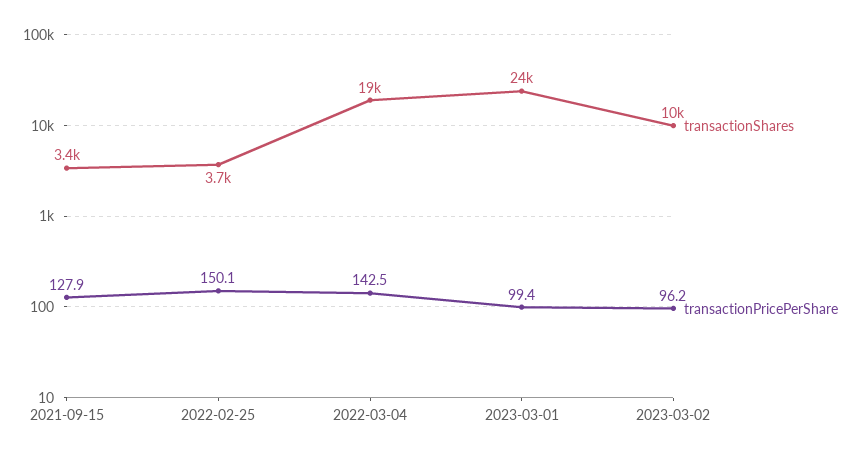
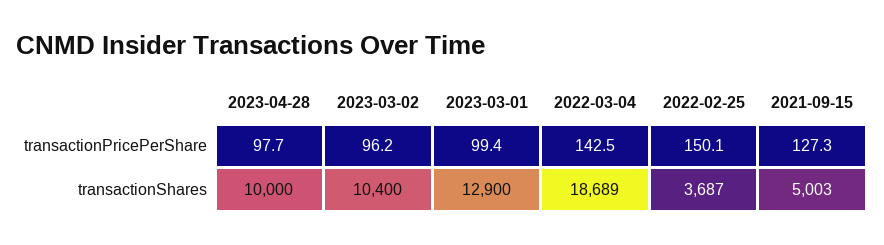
transactionShares, 2021-09-15: 3400 -> 5003
transactionPricePerShare, 2021-09-15: 127.9 -> 127.3
transactionShares, 2023-03-01: 24000 -> 12900
transactionPricePerShare, 2023-04-28: none -> 97.7
transactionShares, 2023-04-28: none -> 10000

